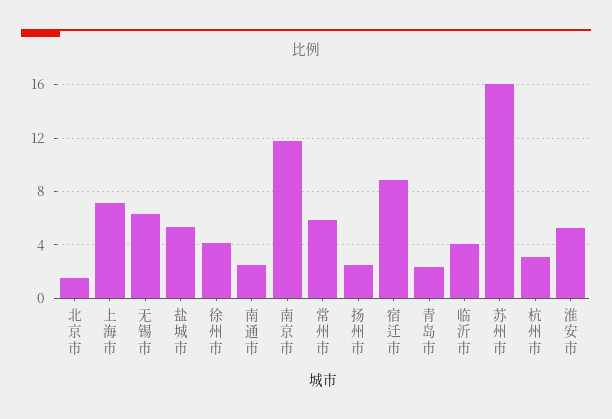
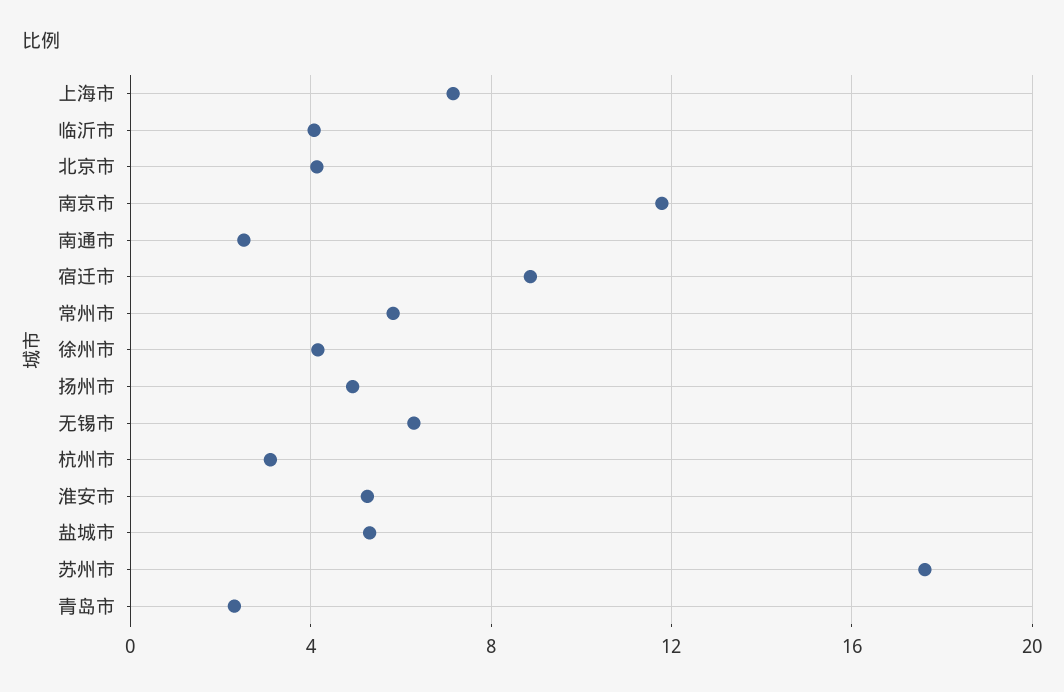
北京市: 1.5 -> 4
扬州市: 2.5 -> 5
苏州市: 16 -> 17.5

